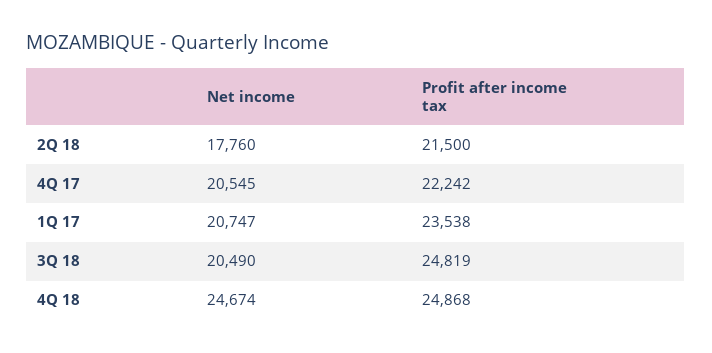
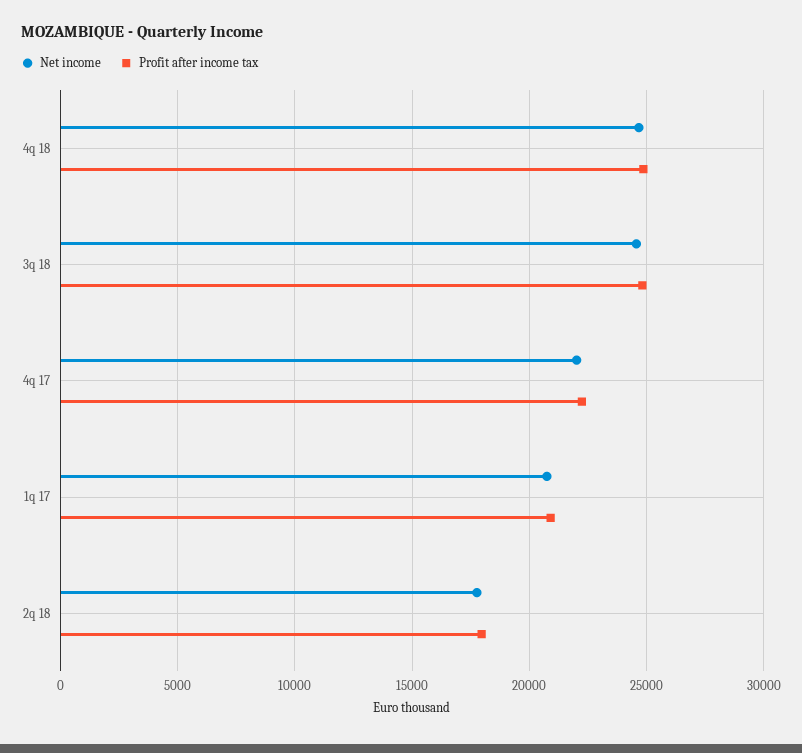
Profit after income tax, 2Q 18: 21500 -> 18000
Net income, 4Q 17: 20545 -> 22000
Profit after income tax, 1Q 17: 23538 -> 21000
Net income, 3Q 18: 20490 -> 24500

